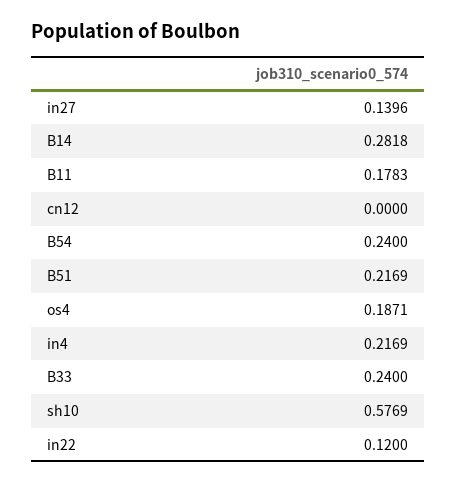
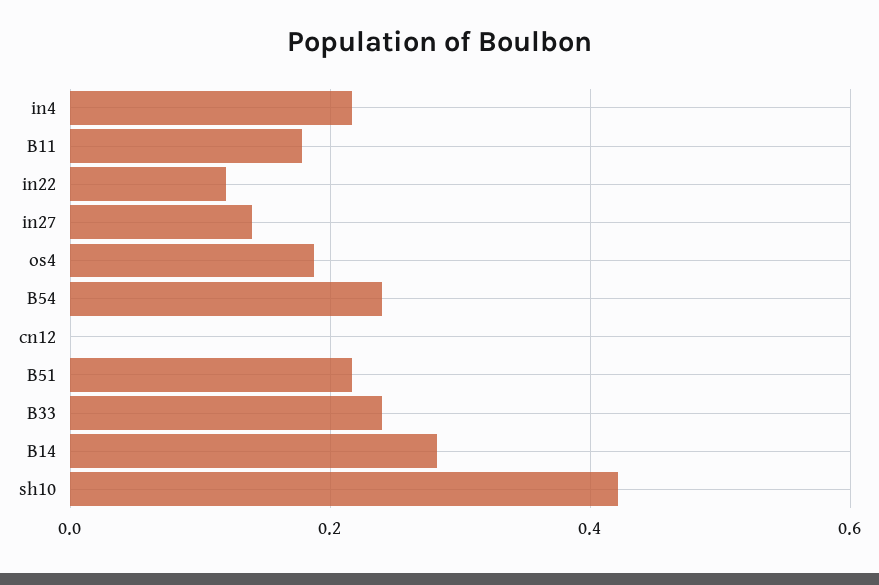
sh10: 0.5769 -> 0.42

